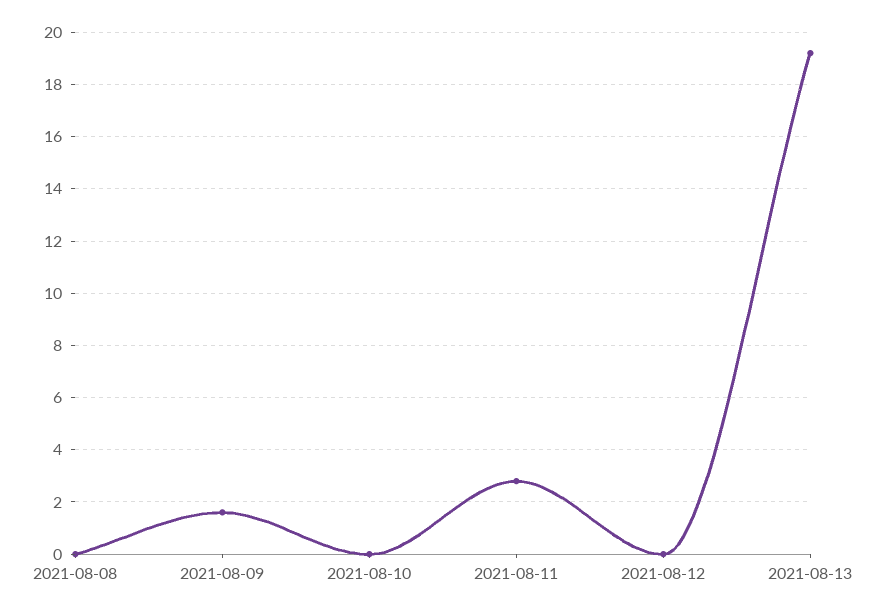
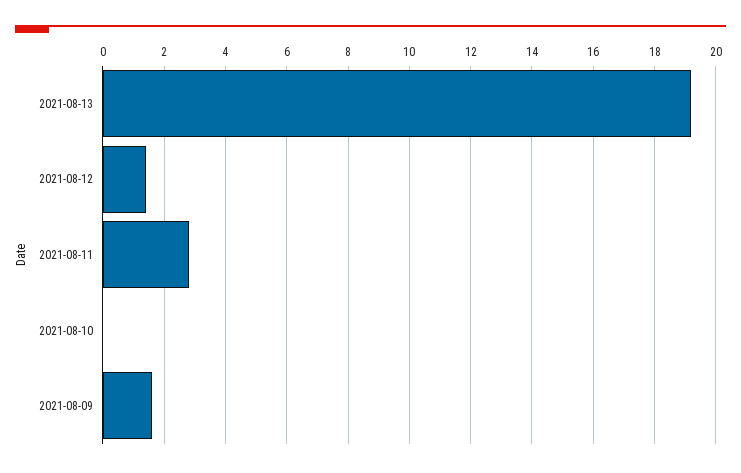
2021-08-08: 0 -> none
2021-08-12: 0 -> 1.5

